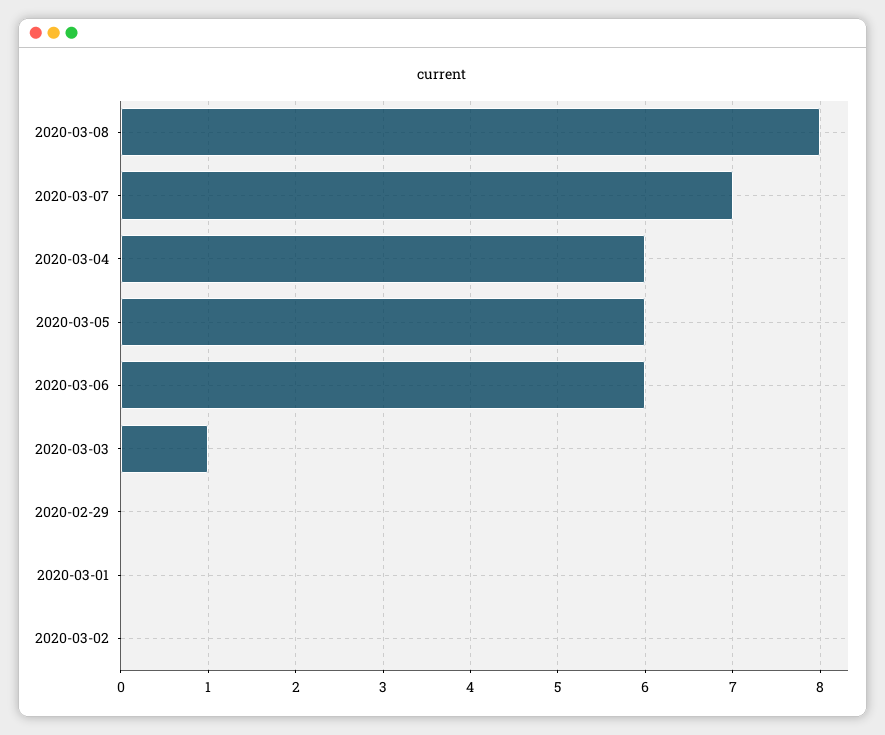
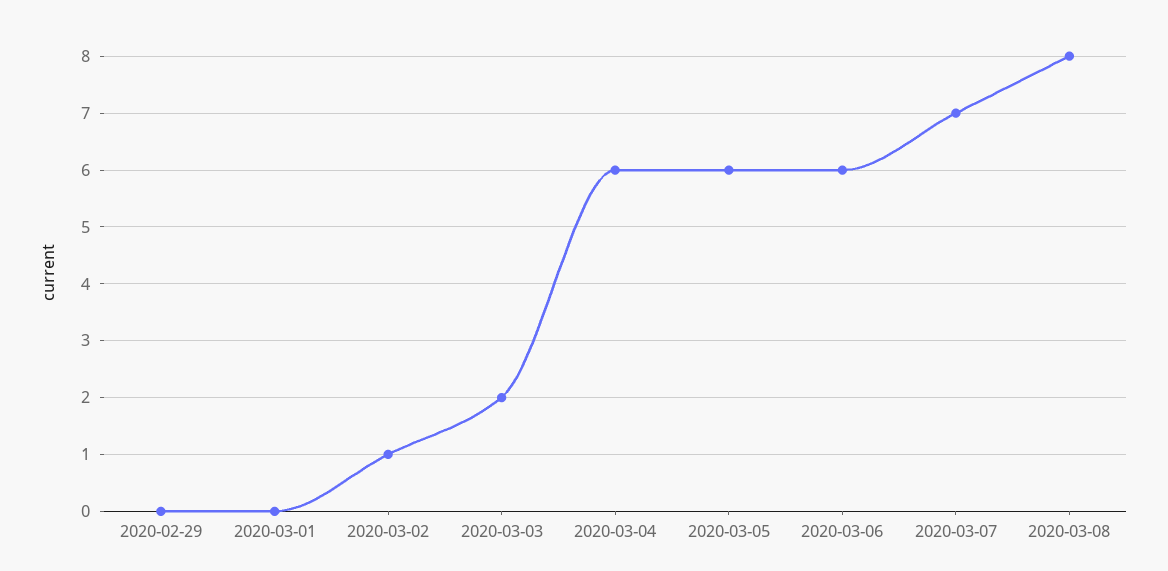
2020-03-03: 1 -> 2
2020-03-02: 0 -> 1

